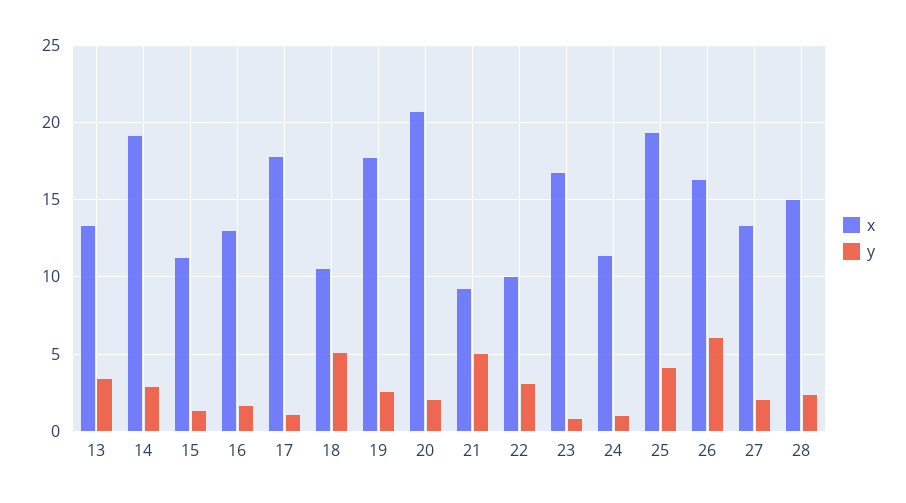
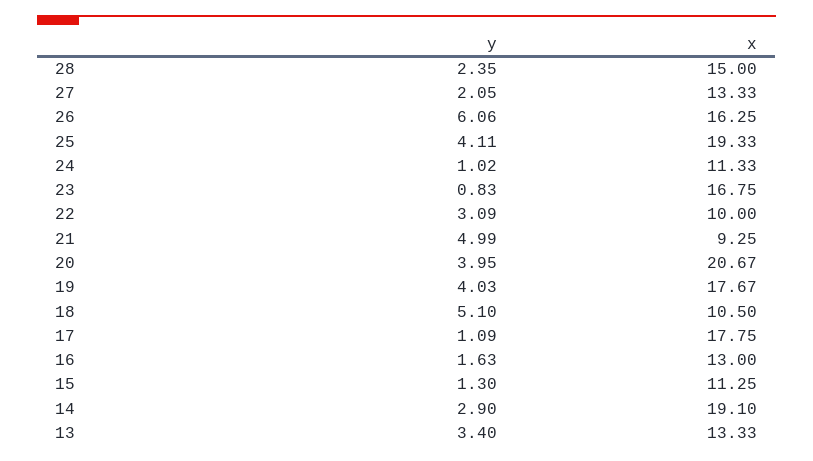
y, 19: 2.5 -> 4.03
y, 20: 2 -> 3.95

